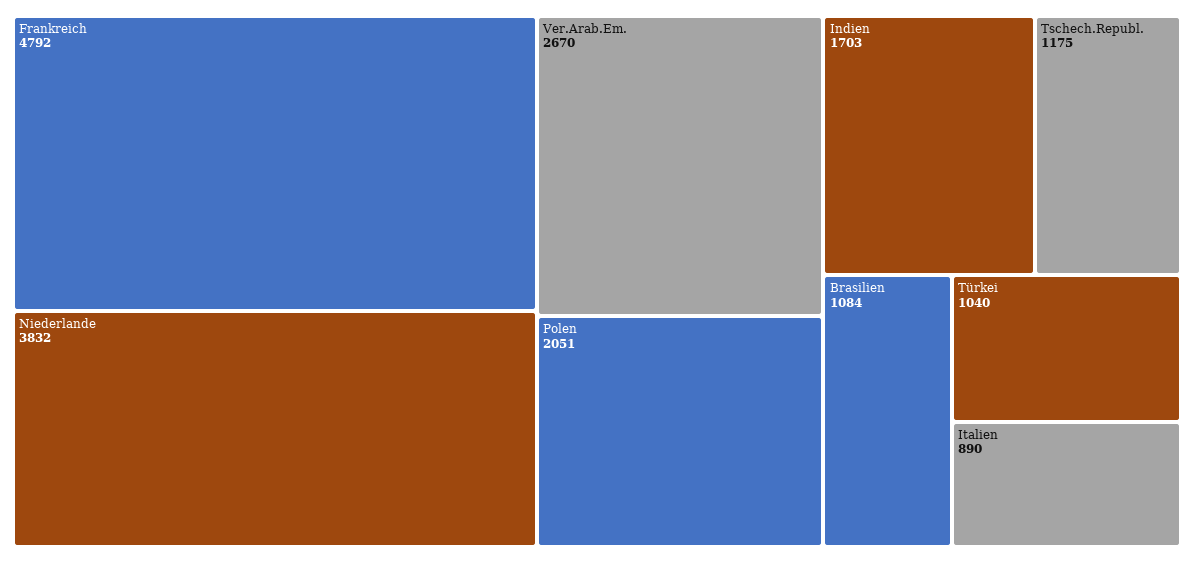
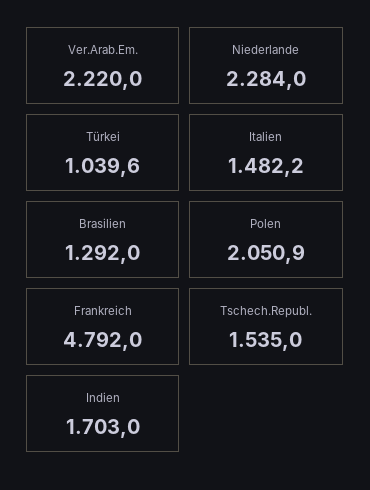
Niederlande: 3832 -> 2284
Ver.Arab.Em.: 2670 -> 2220
Tschech.Republ.: 1175 -> 1535
Brasilien: 1084 -> 1292
Italien: 890 -> 1482.2

